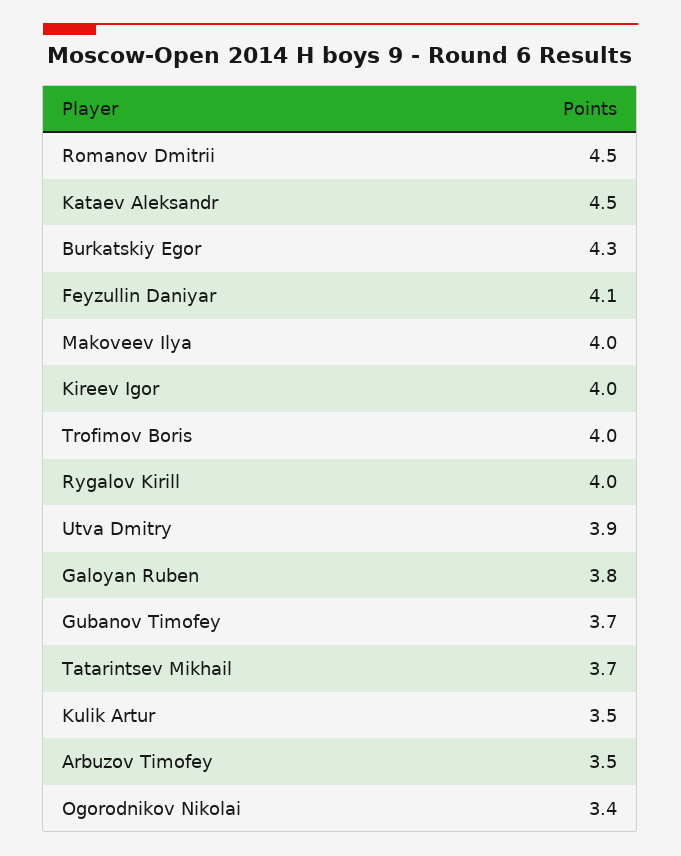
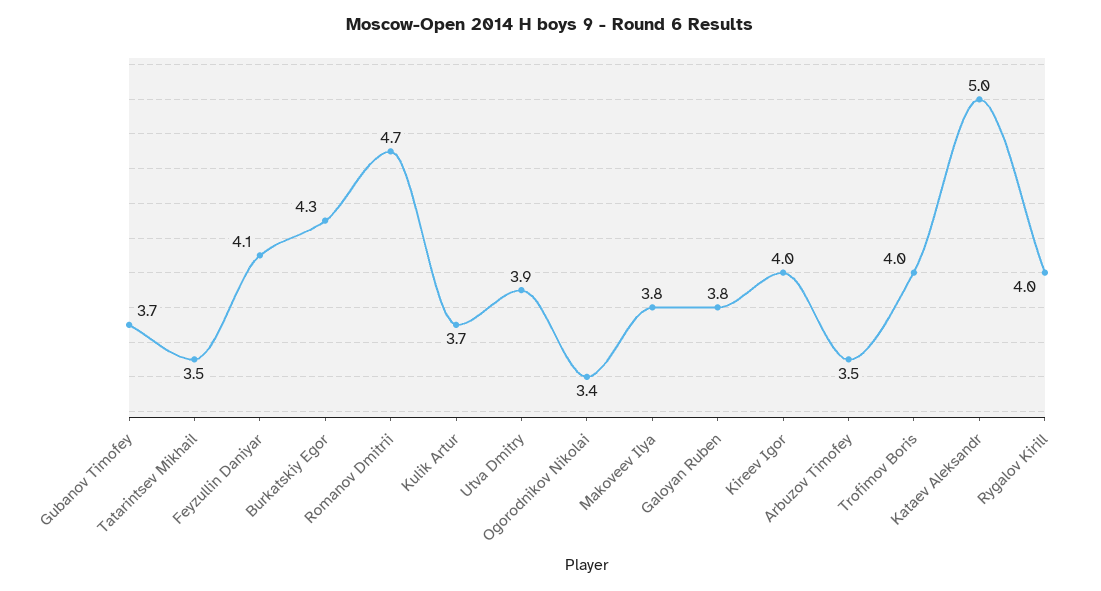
Romanov Dmitrii: 4.5 -> 4.7
Kataev Aleksandr: 4.5 -> 5
Makoveev Ilya: 4 -> 3.8
Tatarintsev Mikhail: 3.7 -> 3.5
Kulik Artur: 3.5 -> 3.7

